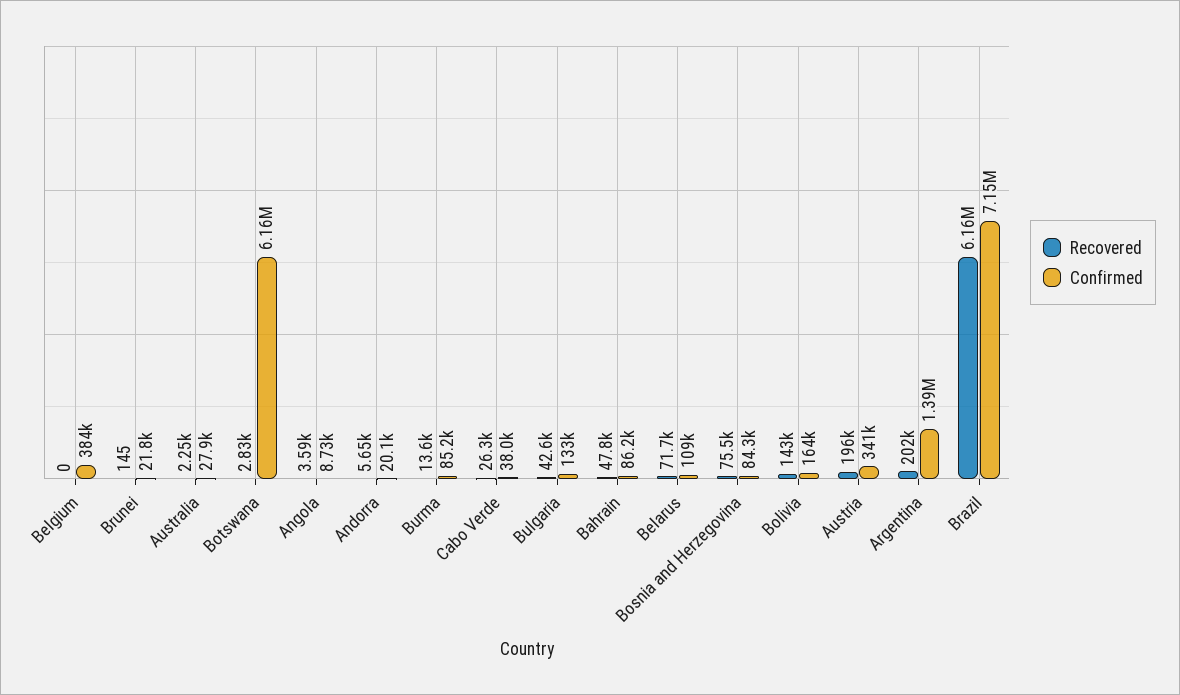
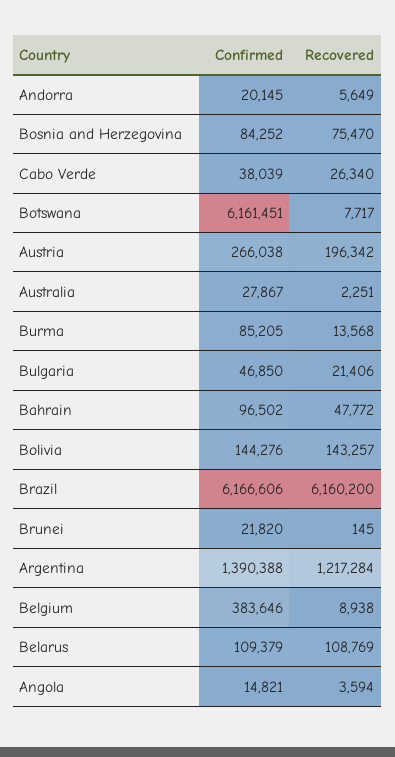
Recovered, Belgium: 0 -> 8938
Recovered, Botswana: 2830 -> 7717
Confirmed, Angola: 8730 -> 14821
Recovered, Bulgaria: 42600 -> 21406
Confirmed, Bulgaria: 133000 -> 46850
Confirmed, Bahrain: 86200 -> 96502
Recovered, Belarus: 71700 -> 108769
Confirmed, Bolivia: 164000 -> 144276
Confirmed, Austria: 341000 -> 266038
Recovered, Argentina: 202000 -> 1217284
Confirmed, Brazil: 7150000 -> 6166606

